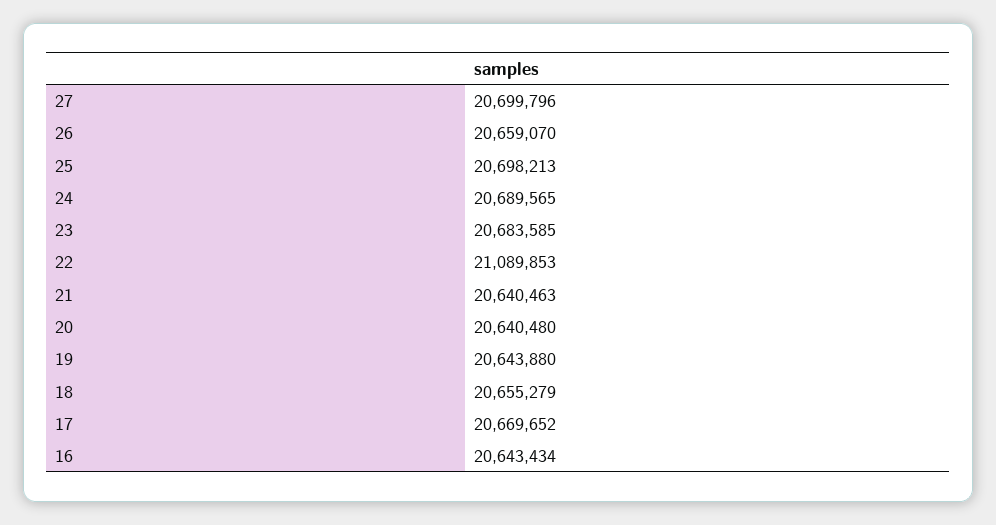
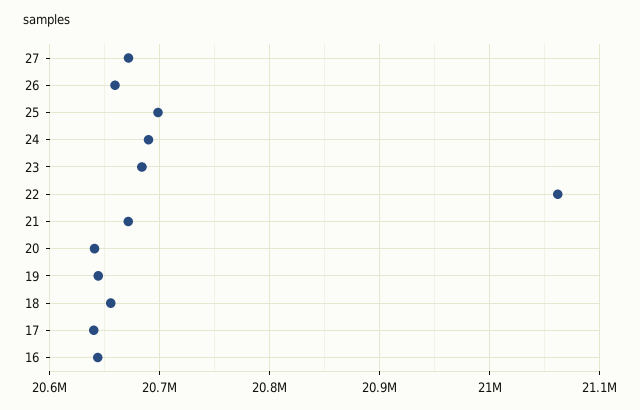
27: 20699796 -> 20670000
22: 21089853 -> 21060000
21: 20640463 -> 20670000
17: 20669652 -> 20640000

